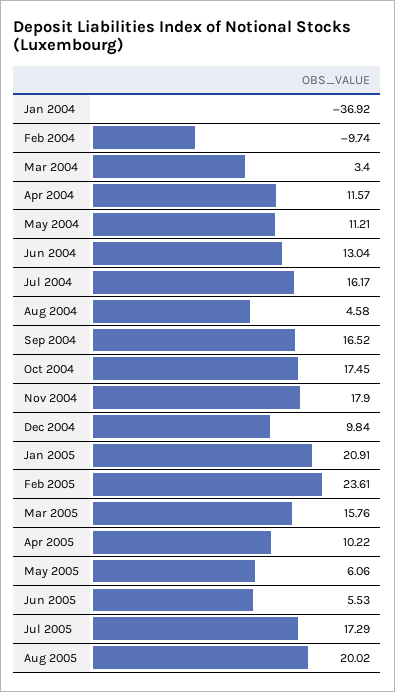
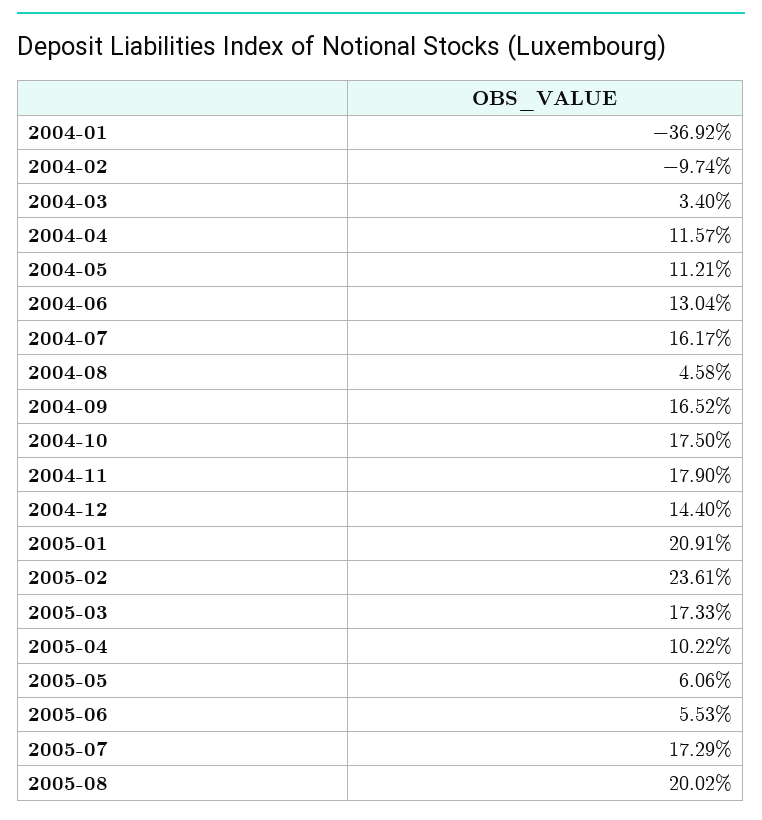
Oct 2004: 17.45 -> 17.5
Dec 2004: 9.84 -> 14.4
Mar 2005: 15.76 -> 17.33

